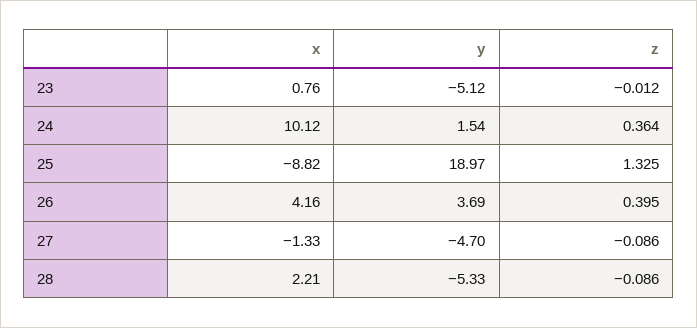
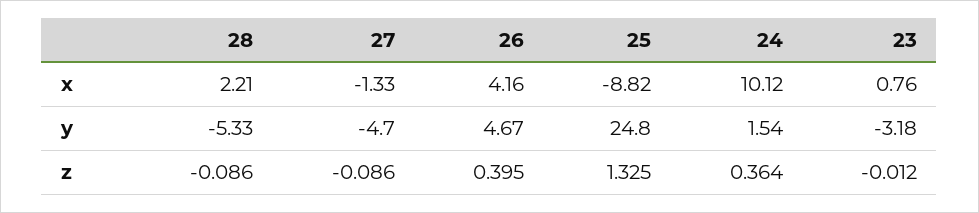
y, 23: -5.12 -> -3.18
y, 25: 18.97 -> 24.8
y, 26: 3.69 -> 4.67

